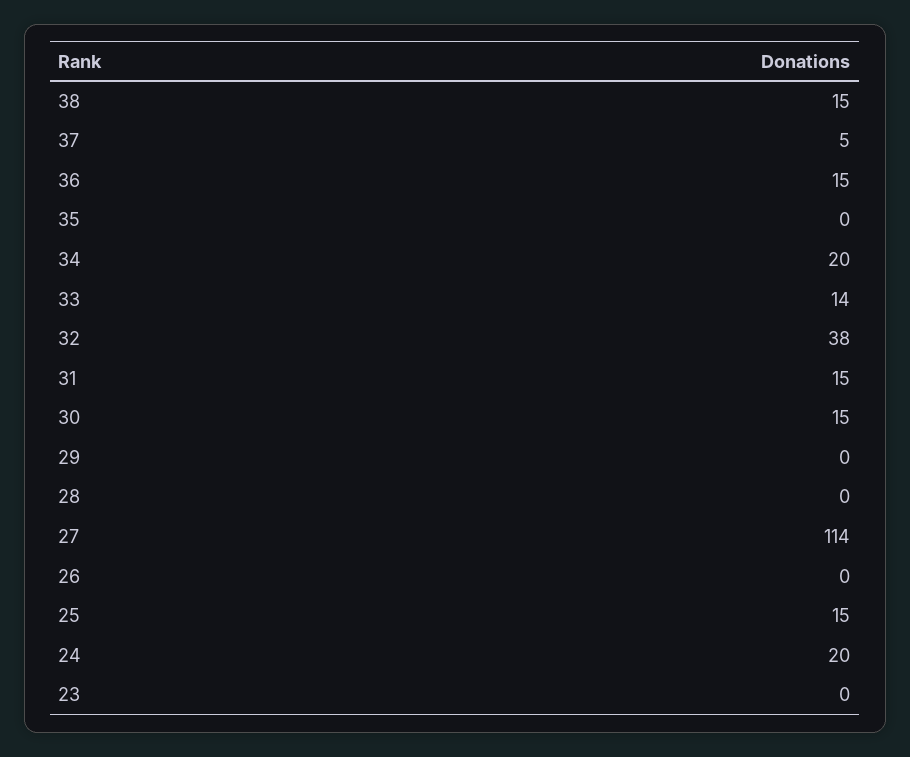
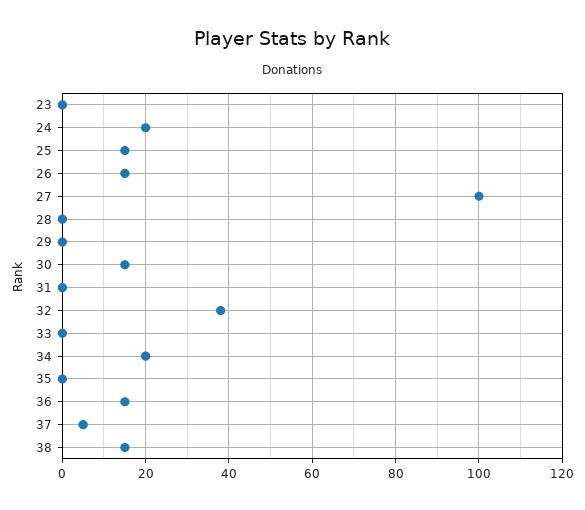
33: 14 -> 0
31: 15 -> 0
27: 114 -> 100
26: 0 -> 15

